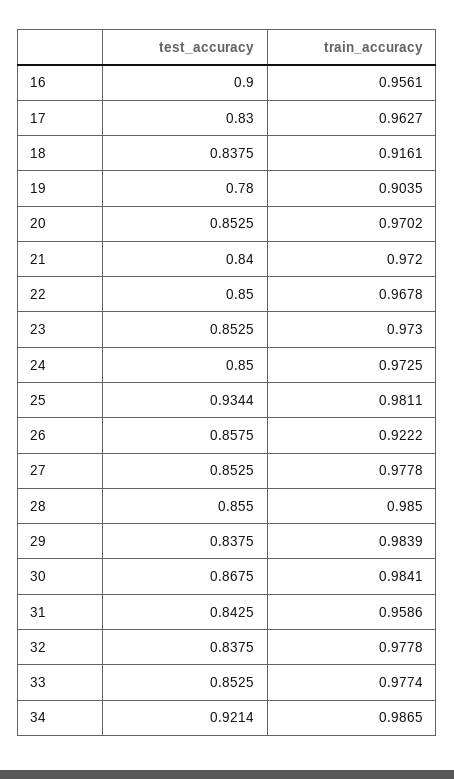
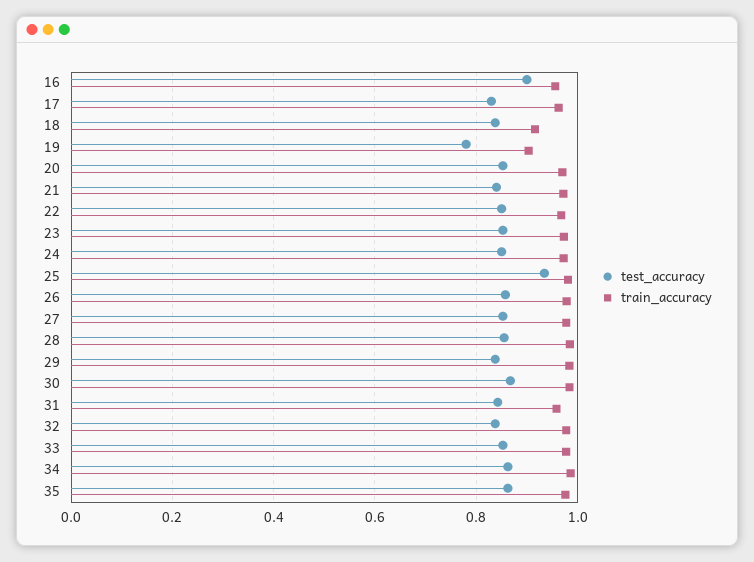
train_accuracy, 26: 0.9222 -> 0.98
test_accuracy, 34: 0.9214 -> 0.86
test_accuracy, 35: none -> 0.86
train_accuracy, 35: none -> 0.98

